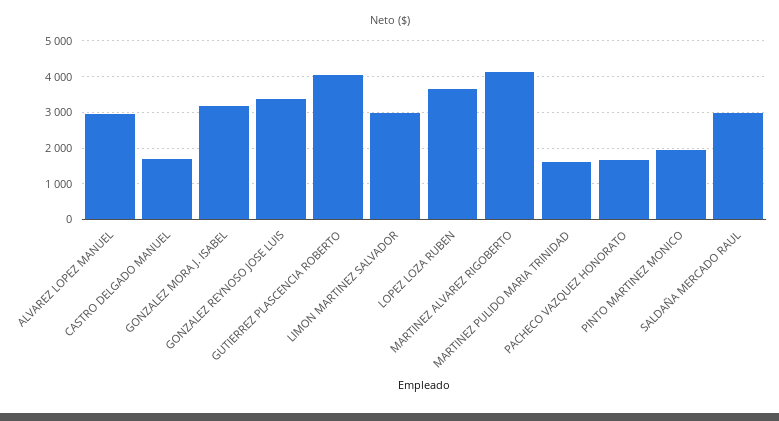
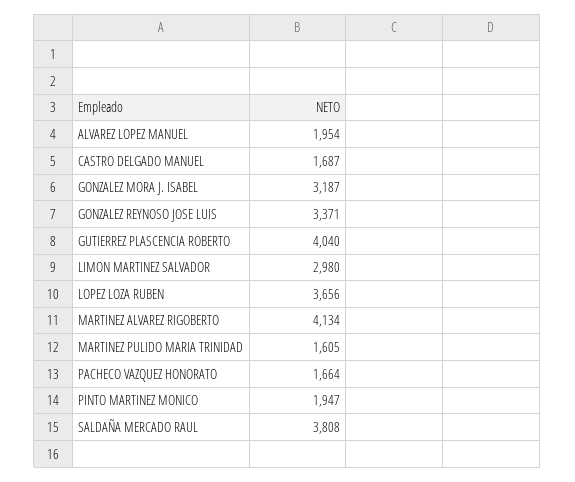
ALVAREZ LOPEZ MANUEL: 3000 -> 1954
SALDAÑA MERCADO RAUL: 3000 -> 3808

